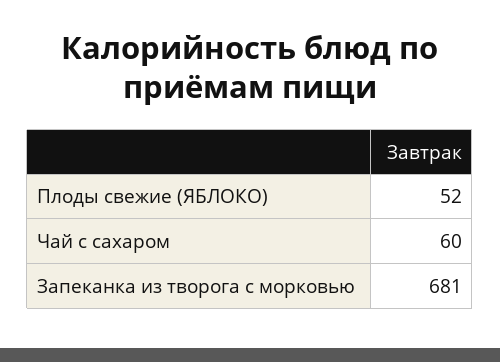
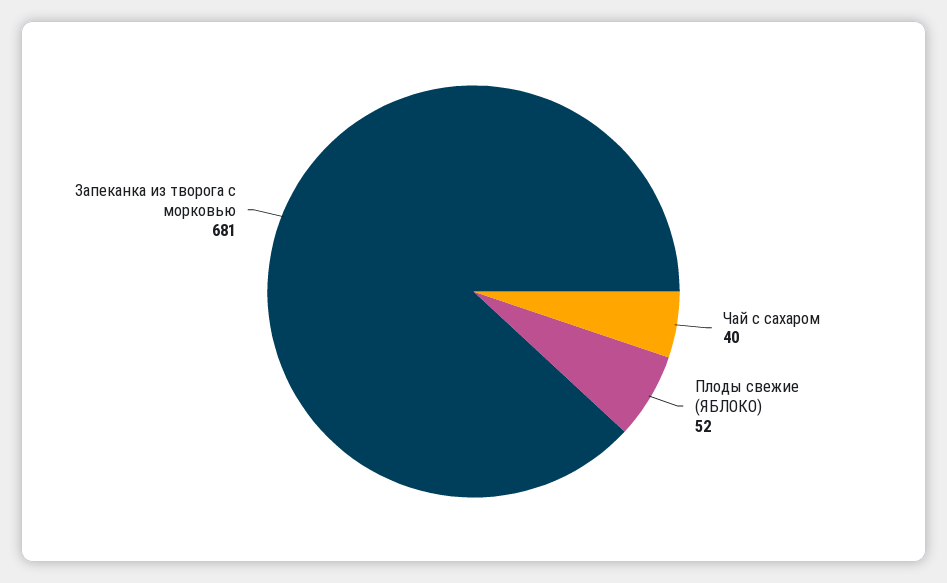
Чай с сахаром: 60 -> 40

